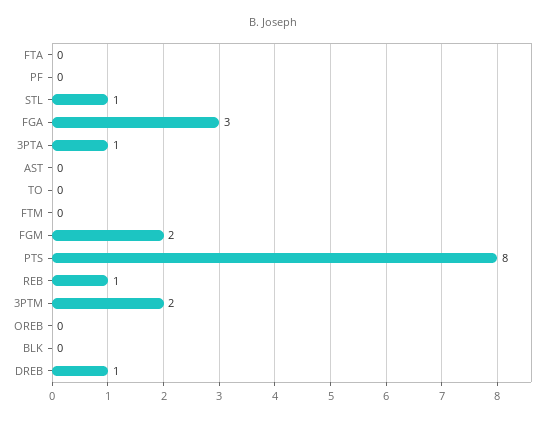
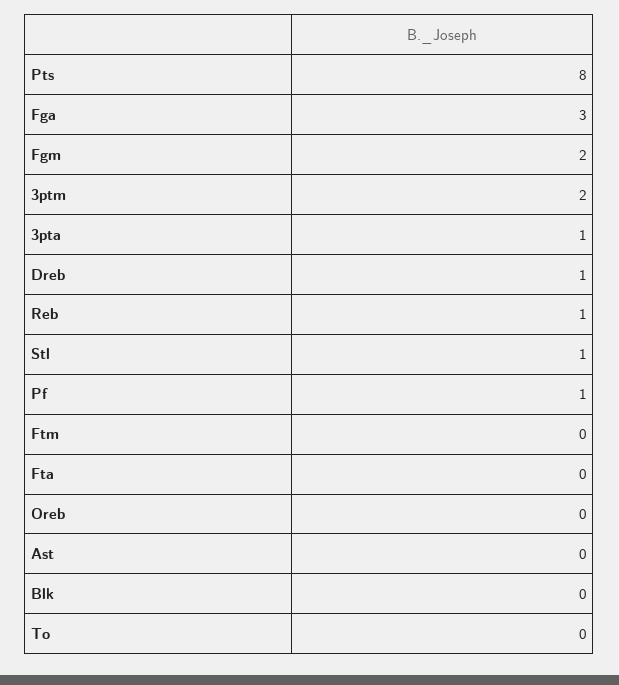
PF: 0 -> 1

